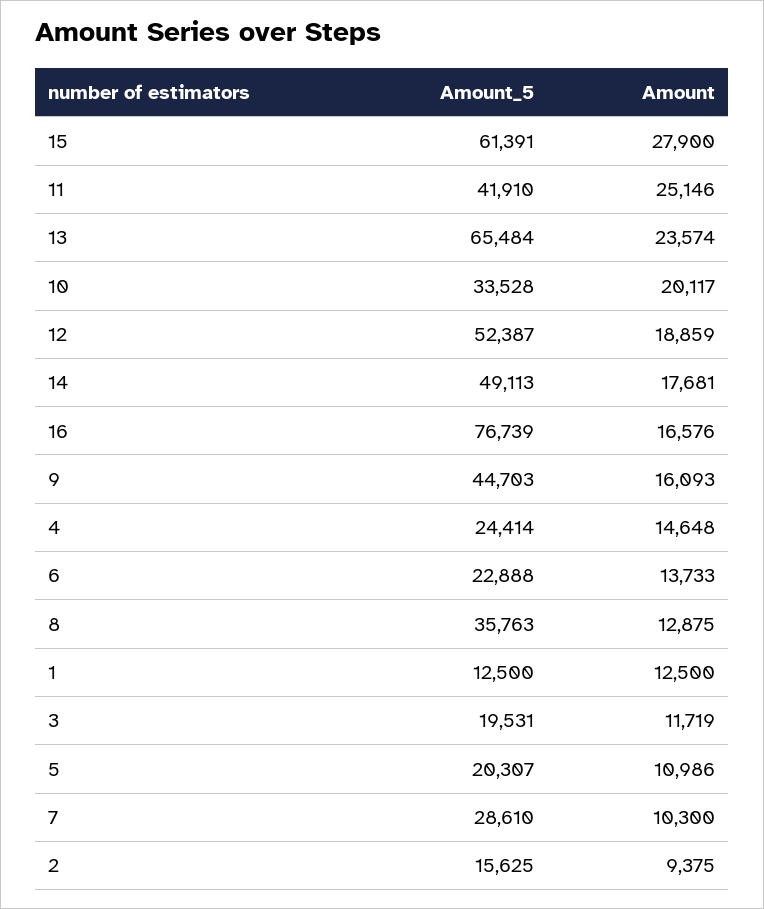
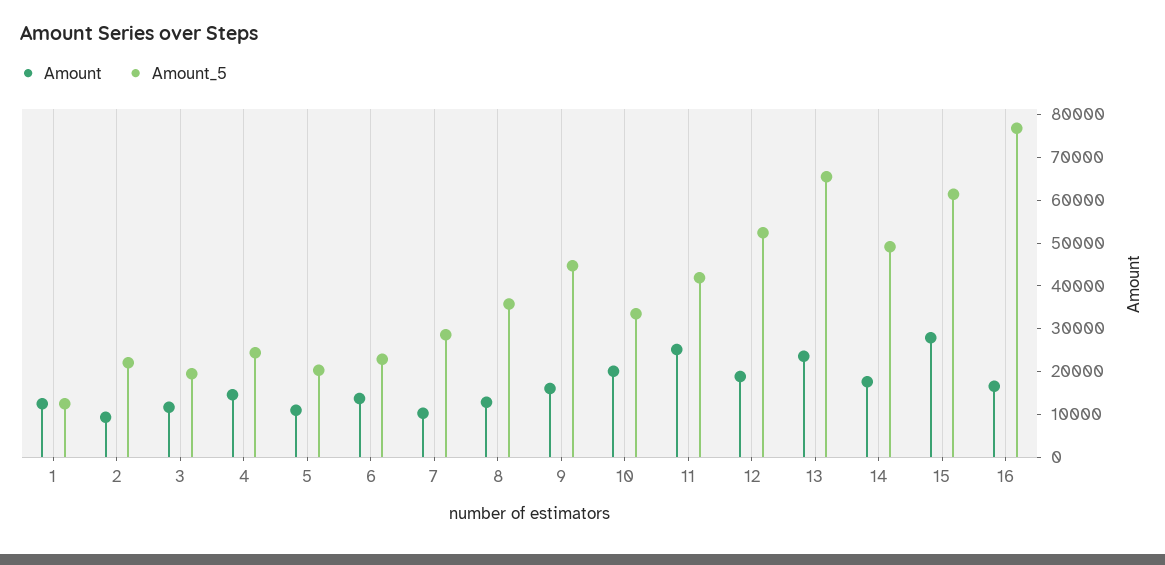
Amount_5, 2: 15625 -> 22000

